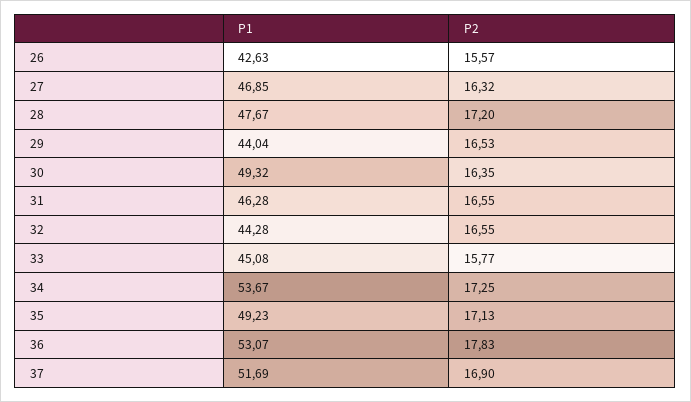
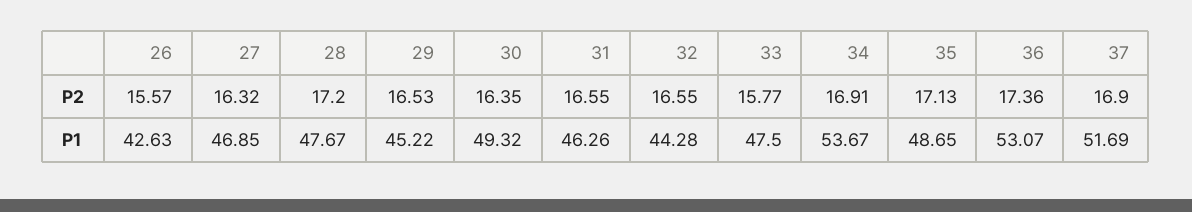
P1, 29: 44.04 -> 45.22
P1, 31: 46.28 -> 46.26
P1, 33: 45.08 -> 47.5
P2, 34: 17.25 -> 16.91
P1, 35: 49.23 -> 48.65
P2, 36: 17.83 -> 17.36

